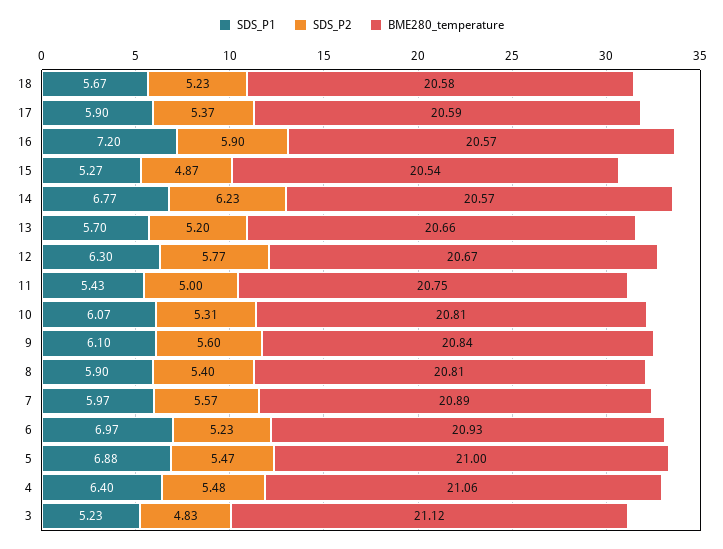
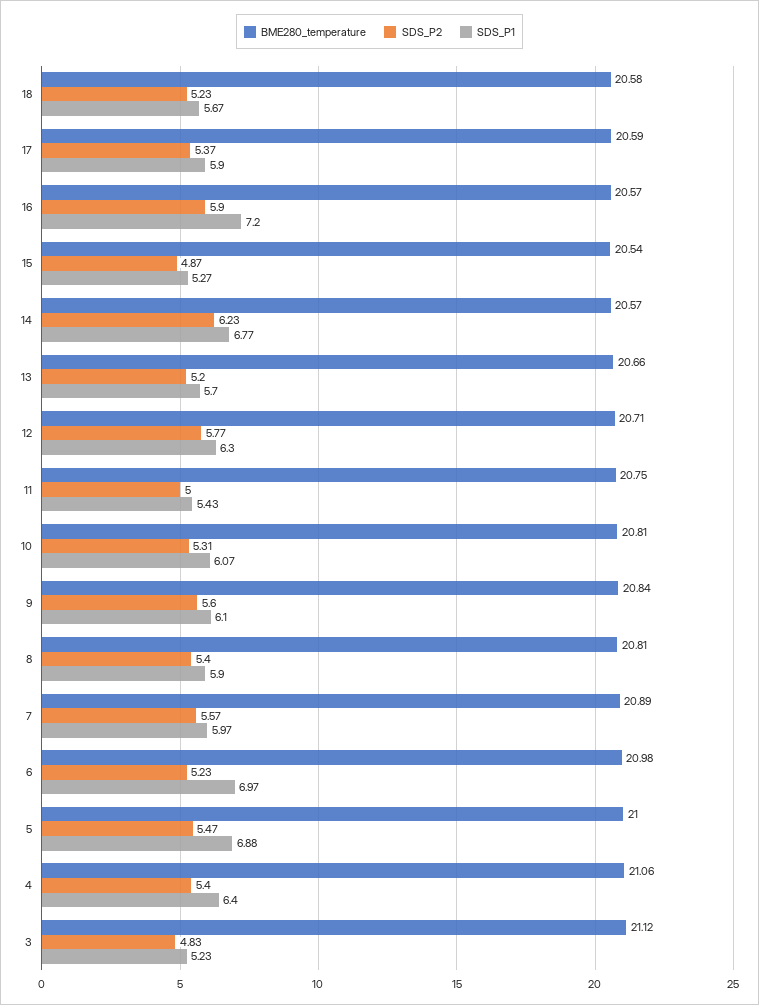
BME280_temperature, 12: 20.67 -> 20.71
BME280_temperature, 6: 20.93 -> 20.98
SDS_P2, 4: 5.48 -> 5.4

